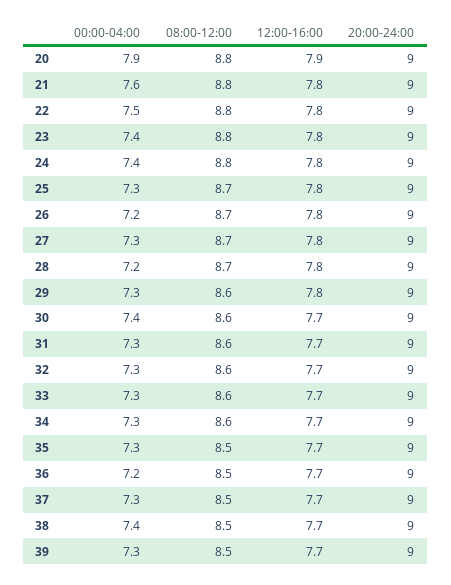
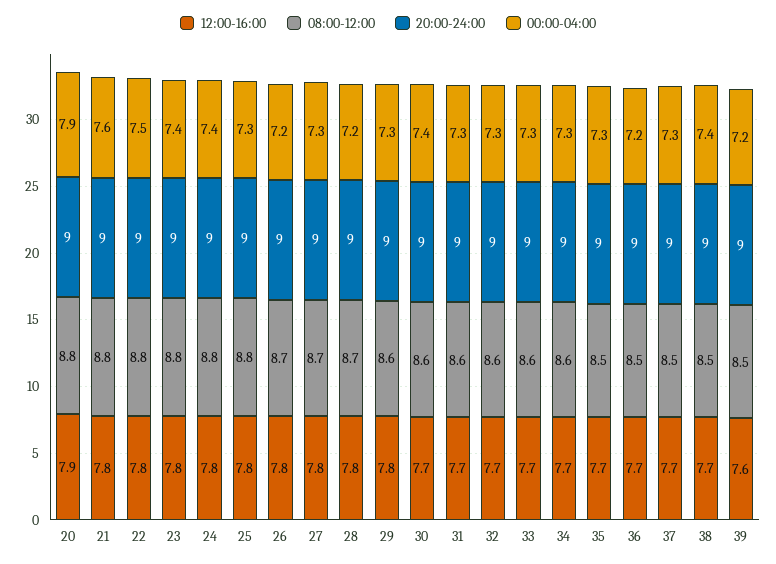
08:00-12:00, 25: 8.7 -> 8.8
00:00-04:00, 39: 7.3 -> 7.2
12:00-16:00, 39: 7.7 -> 7.6

